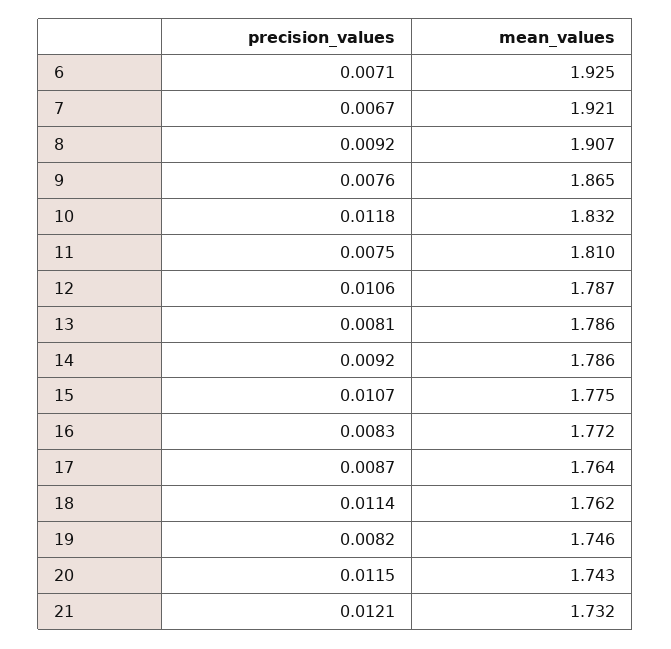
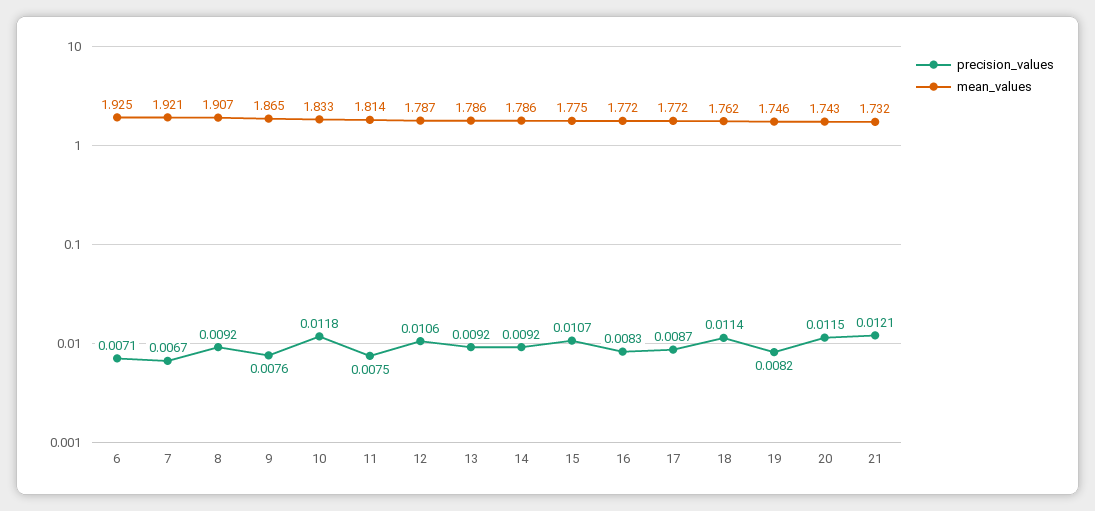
mean_values, 10: 1.832 -> 1.833
mean_values, 11: 1.81 -> 1.814
precision_values, 13: 0.0081 -> 0.0092
mean_values, 17: 1.764 -> 1.772

